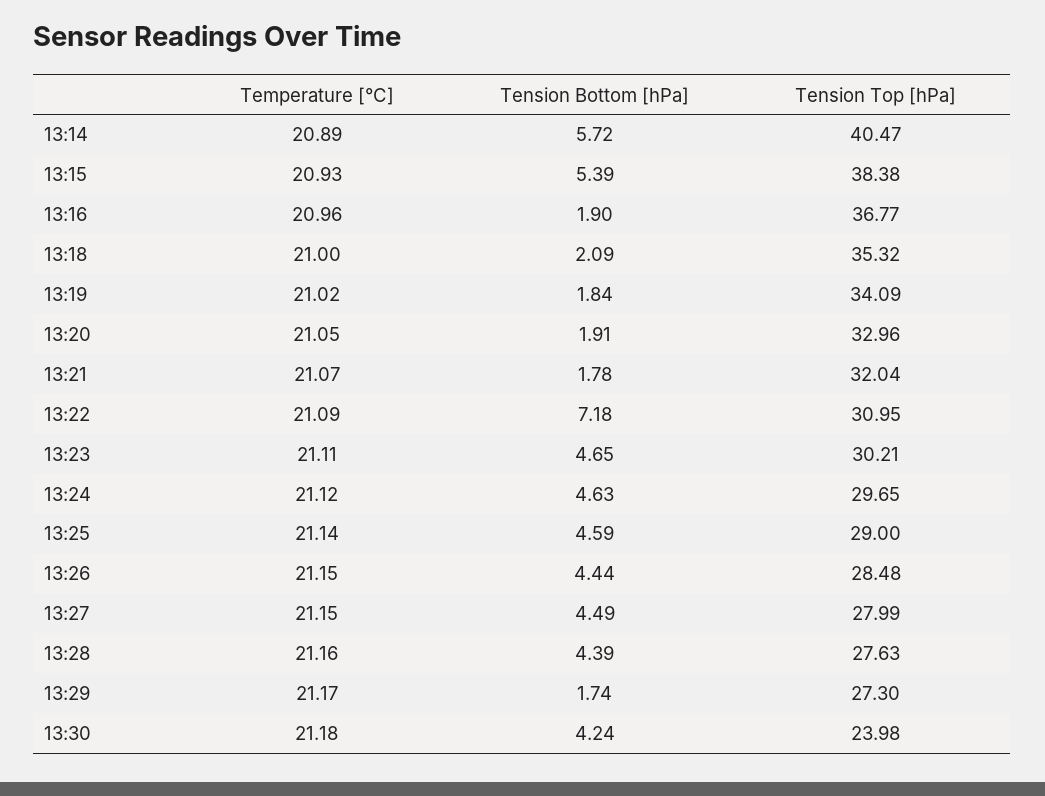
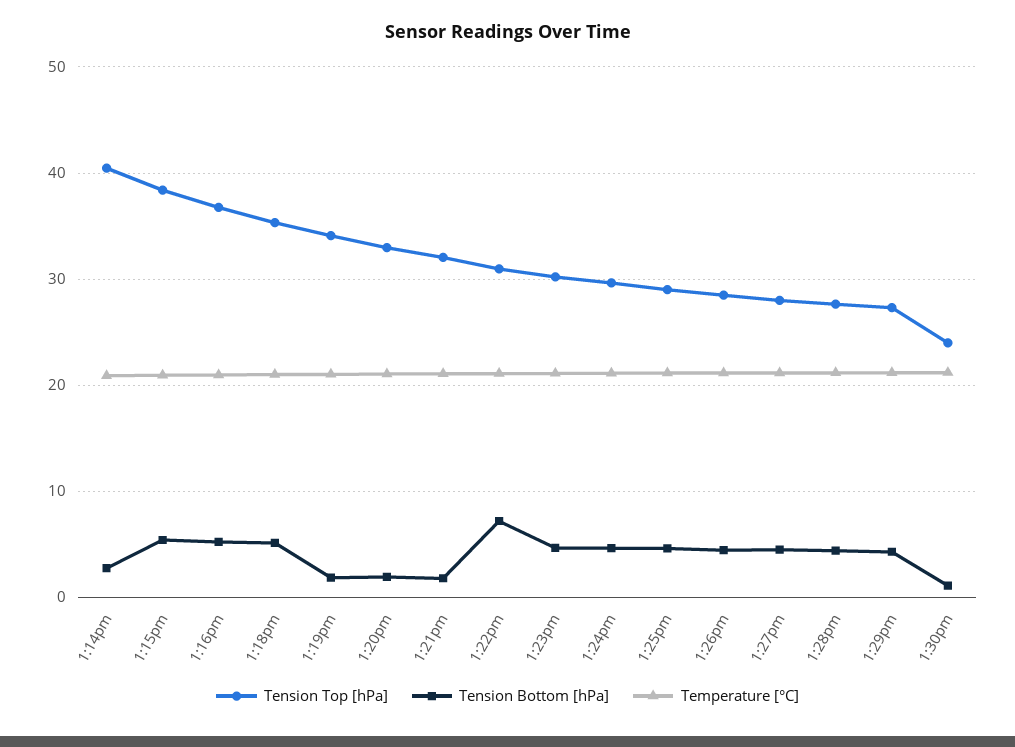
Tension Bottom [hPa], 13:14: 5.72 -> 3
Tension Bottom [hPa], 13:16: 1.9 -> 5
Tension Bottom [hPa], 13:18: 2.09 -> 5
Tension Bottom [hPa], 13:29: 1.74 -> 4
Tension Bottom [hPa], 13:30: 4.24 -> 1

